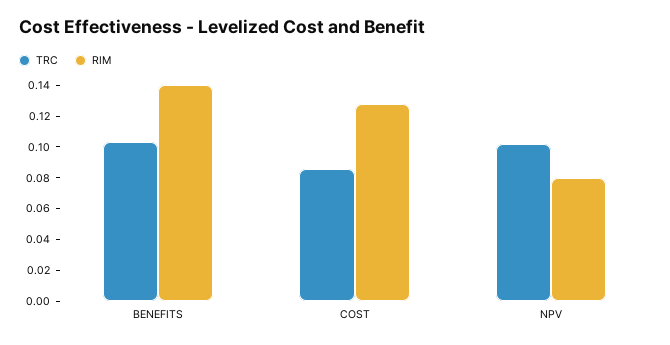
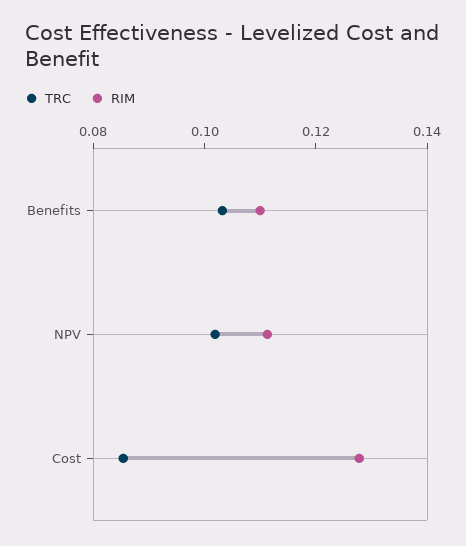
RIM, BENEFITS: 0.14 -> 0.11
RIM, NPV: 0.08 -> 0.11

